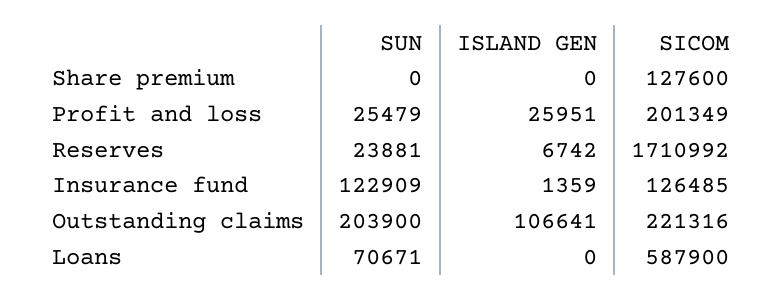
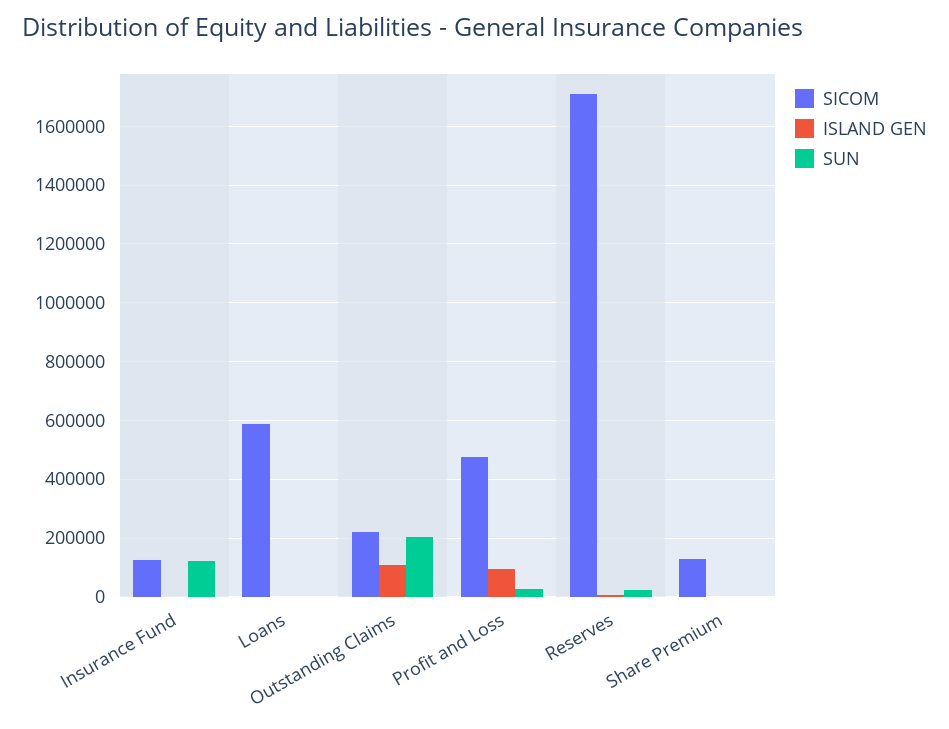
ISLAND GEN, Profit and loss: 25951 -> 100000
SICOM, Profit and loss: 201349 -> 475000
SUN, Loans: 70671 -> 0

